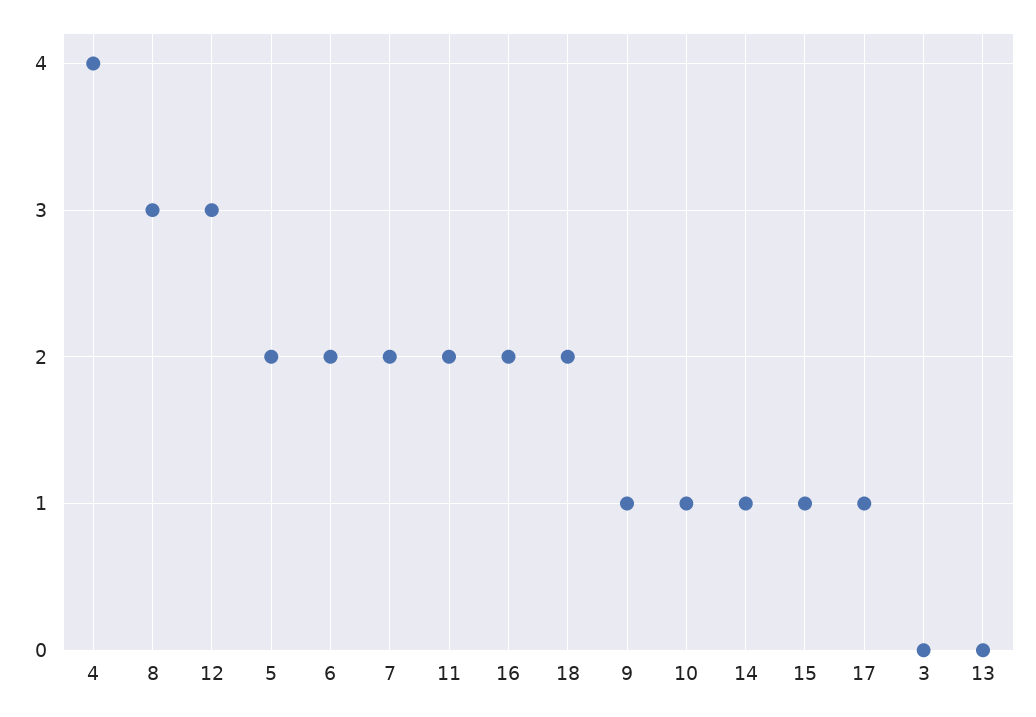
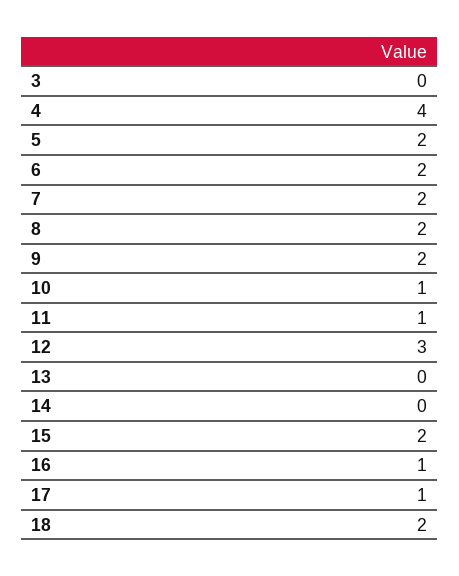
8: 3 -> 2
11: 2 -> 1
16: 2 -> 1
9: 1 -> 2
14: 1 -> 0
15: 1 -> 2

